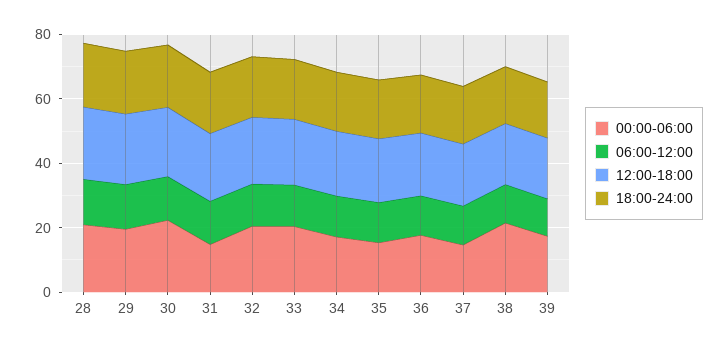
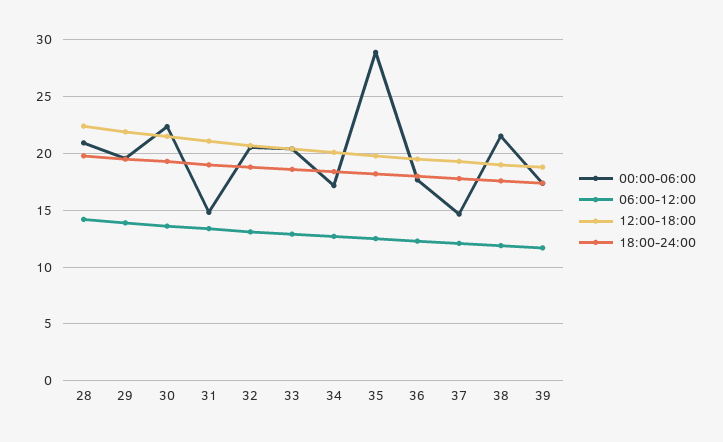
00:00-06:00, 35: 15 -> 29

